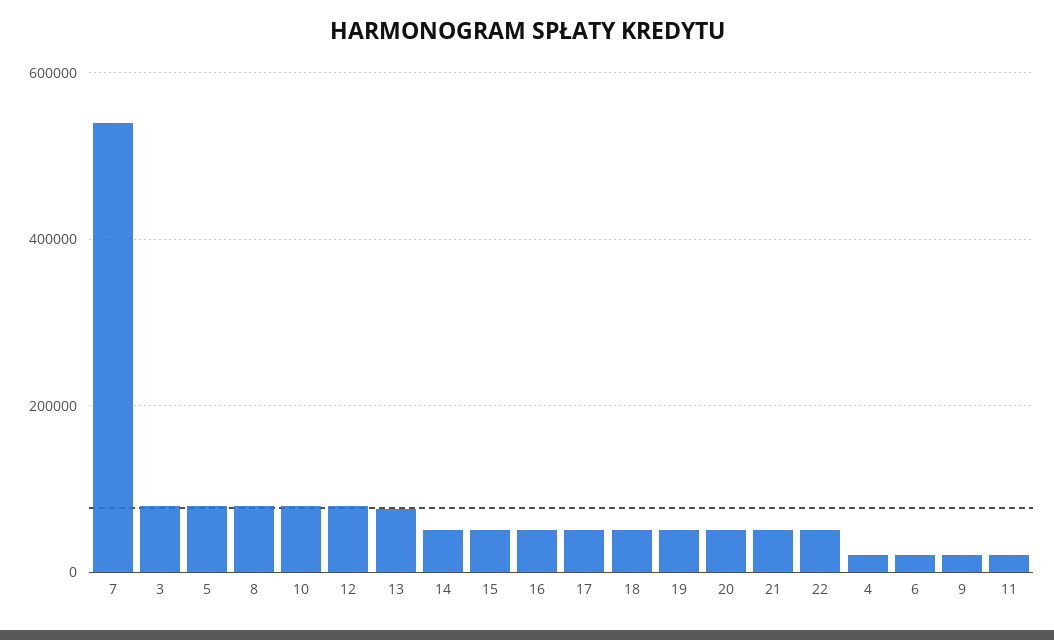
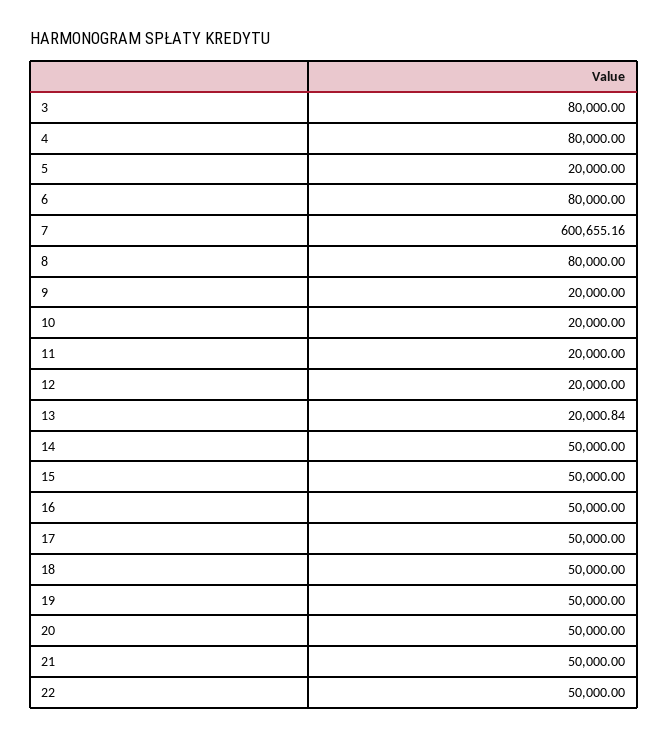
7: 540000 -> 600655.16
5: 80000 -> 20000
10: 80000 -> 20000
12: 80000 -> 20000
13: 80000 -> 20000.84
4: 20000 -> 80000
6: 20000 -> 80000

